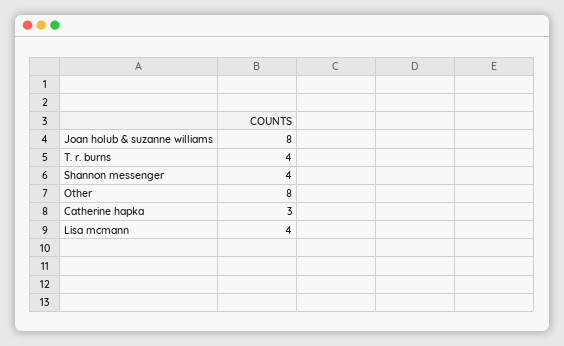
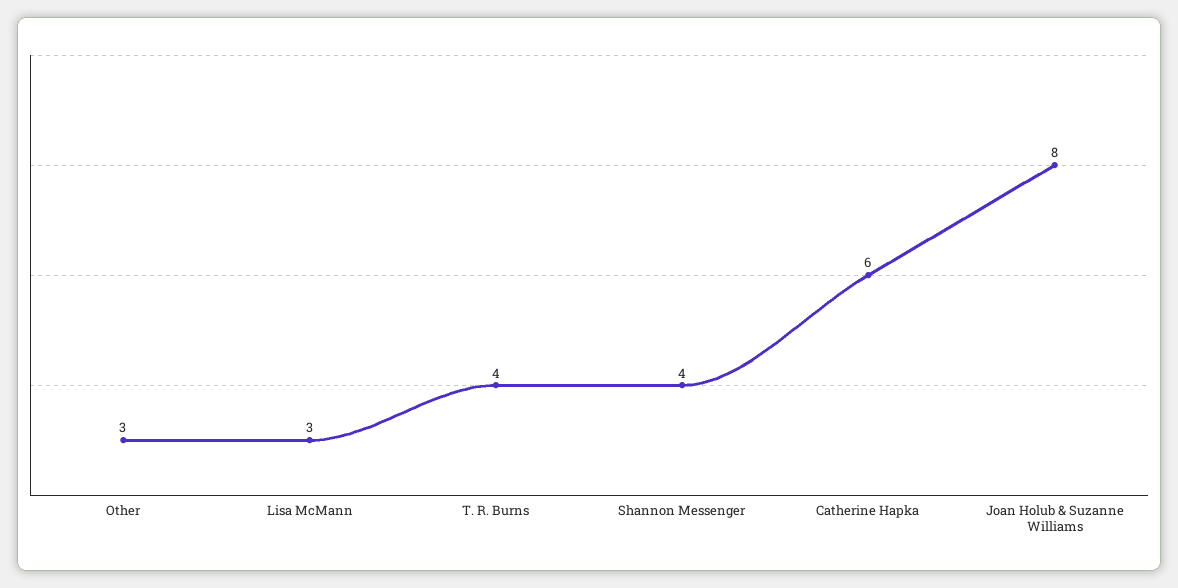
Other: 8 -> 3
Catherine hapka: 3 -> 6
Lisa mcmann: 4 -> 3

